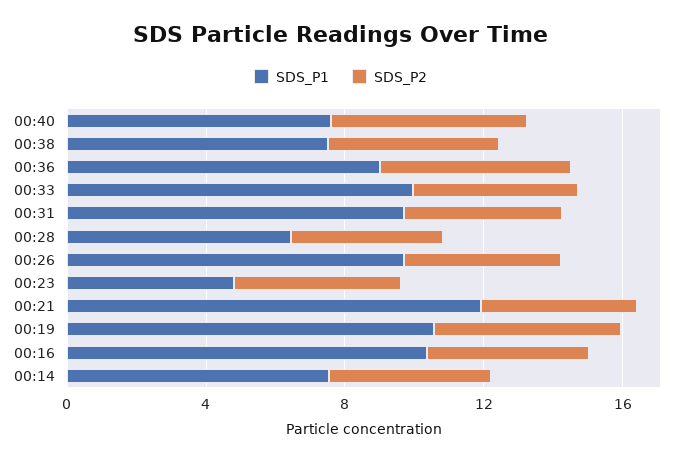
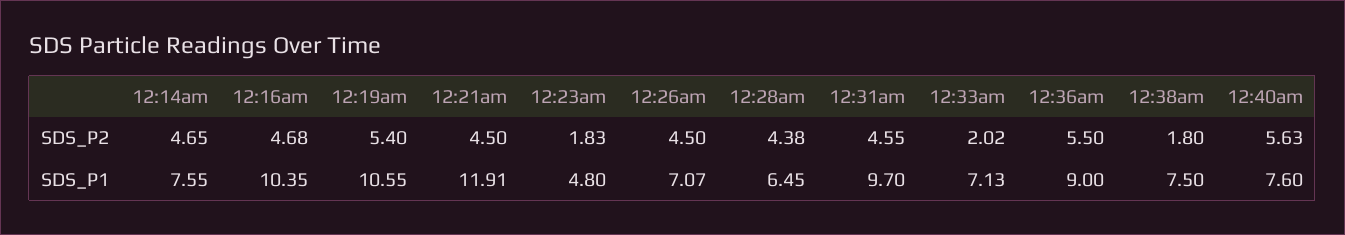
SDS_P2, 00:38: 5 -> 1.8
SDS_P1, 00:33: 10 -> 7.13
SDS_P2, 00:33: 5 -> 2.02
SDS_P1, 00:26: 10 -> 7.07
SDS_P2, 00:23: 5 -> 1.83

